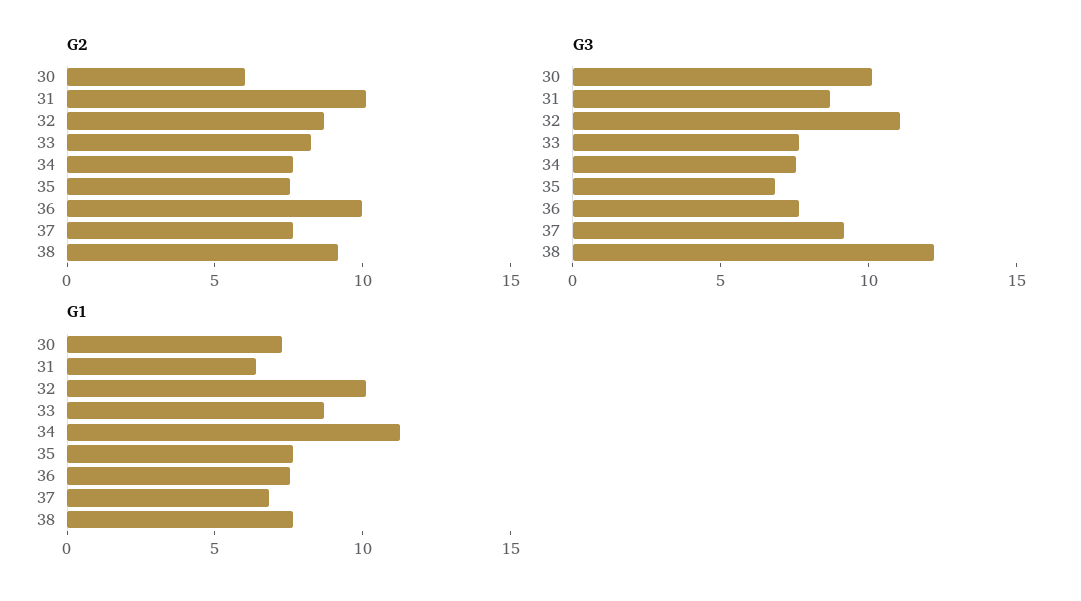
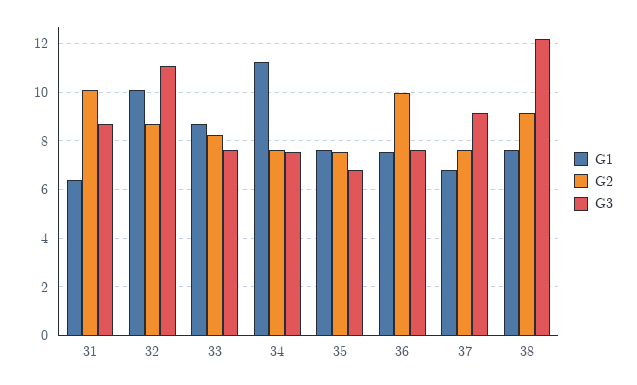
G2, 30: 6 -> none
G3, 30: 10 -> none
G1, 30: 7 -> none

